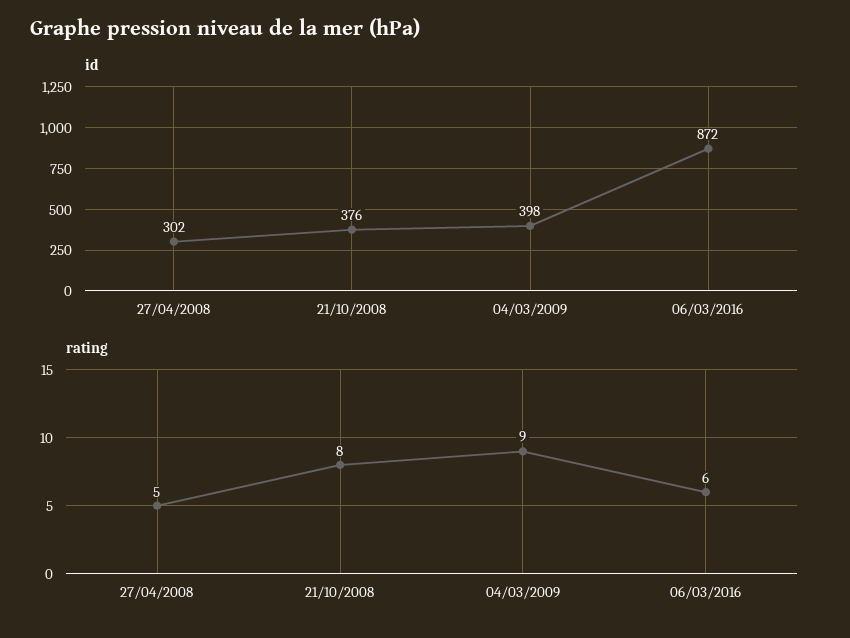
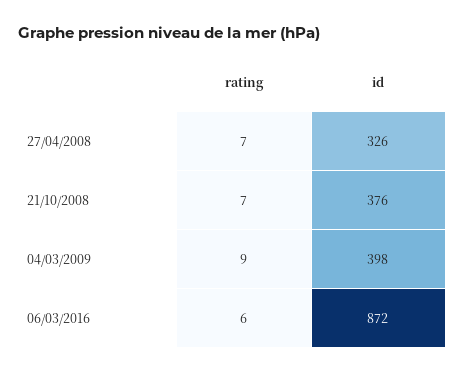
id, 27/04/2008: 302 -> 326
rating, 27/04/2008: 5 -> 7
rating, 21/10/2008: 8 -> 7

